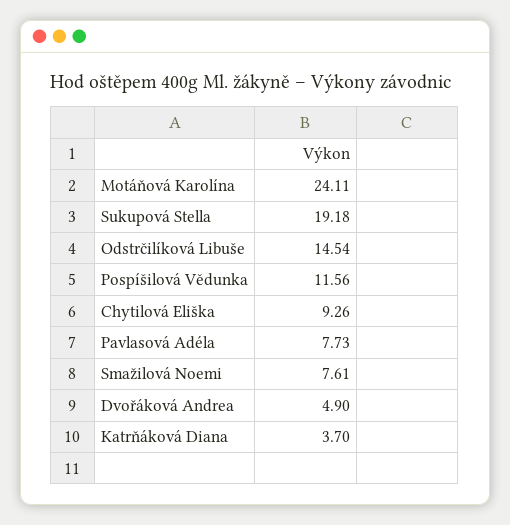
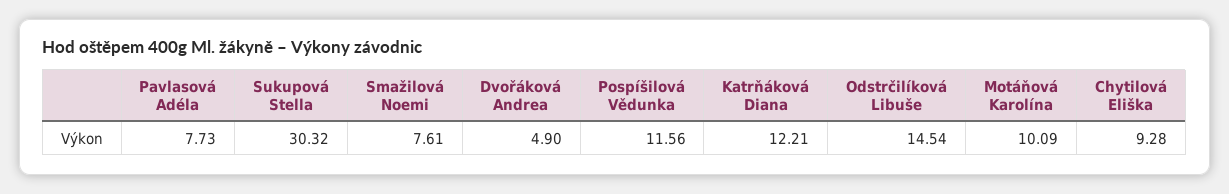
Motáňová Karolína: 24.11 -> 10.09
Sukupová Stella: 19.18 -> 30.32
Chytilová Eliška: 9.26 -> 9.28
Katrňáková Diana: 3.7 -> 12.21

